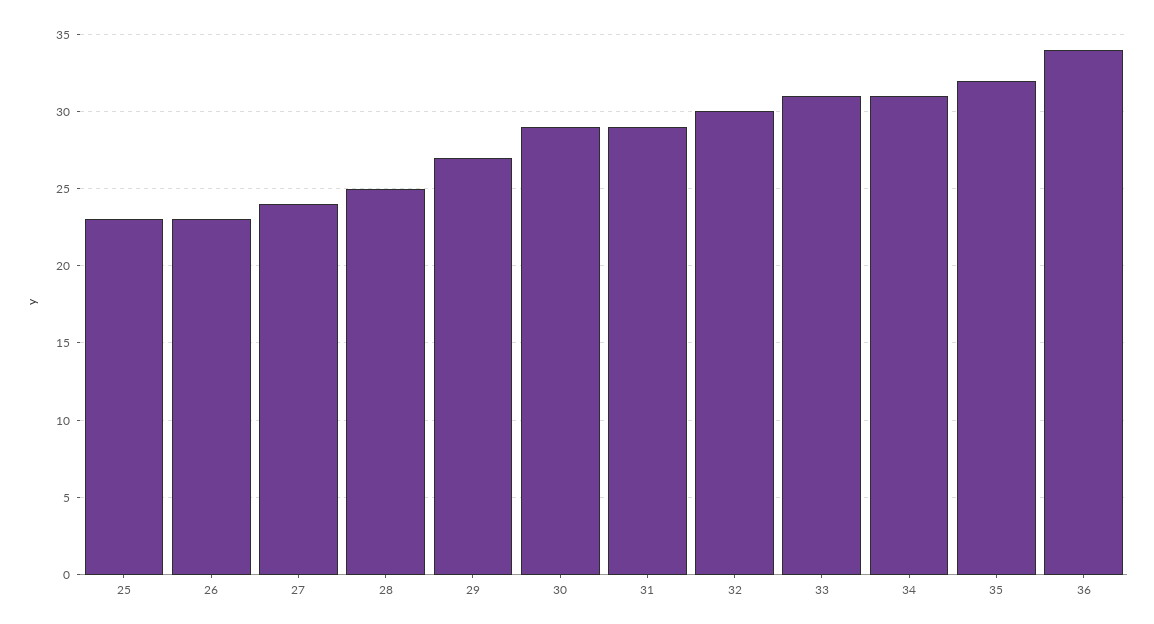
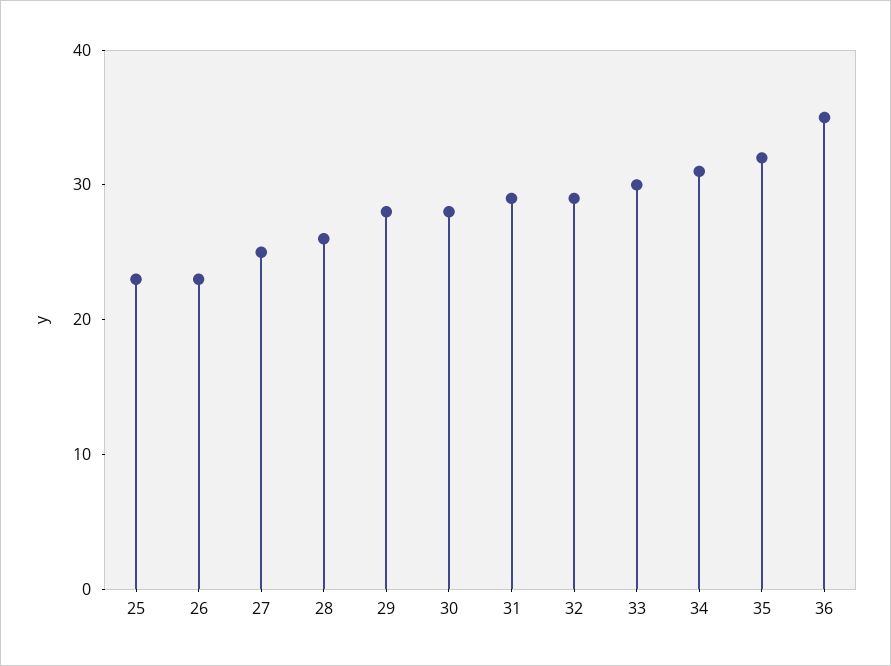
27: 24 -> 25
28: 25 -> 26
29: 27 -> 28
30: 29 -> 28
32: 30 -> 29
33: 31 -> 30
36: 34 -> 35

